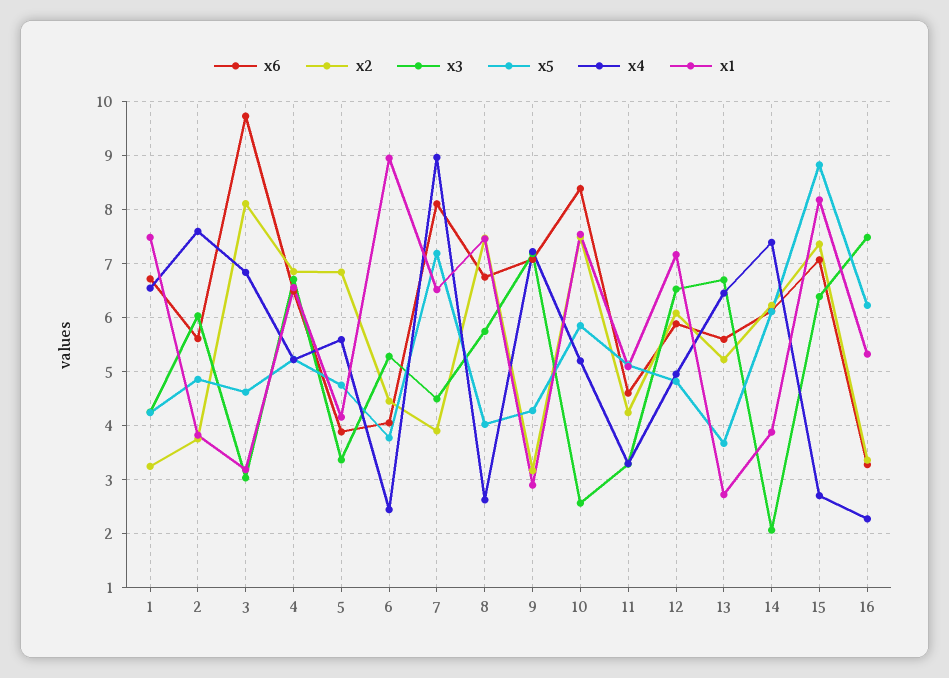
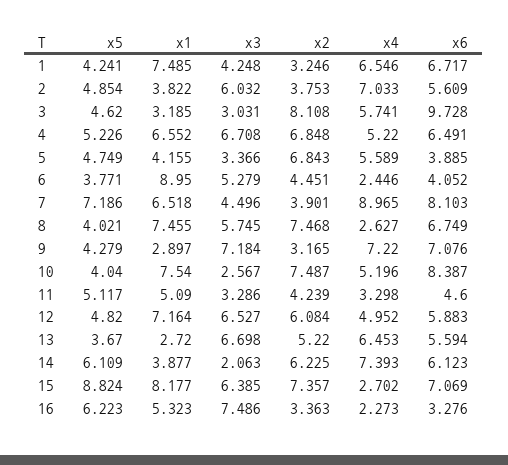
x4, 2: 7.6 -> 7.033
x4, 3: 6.8 -> 5.741
x5, 10: 5.8 -> 4.04

